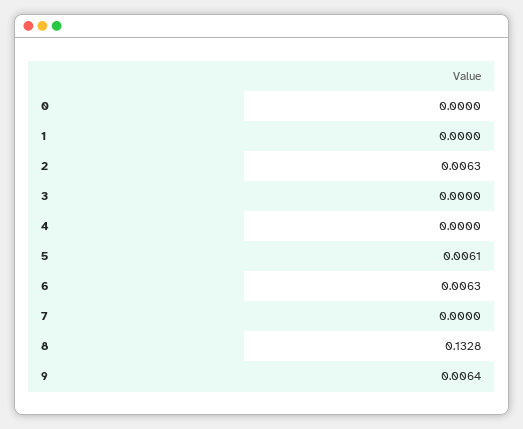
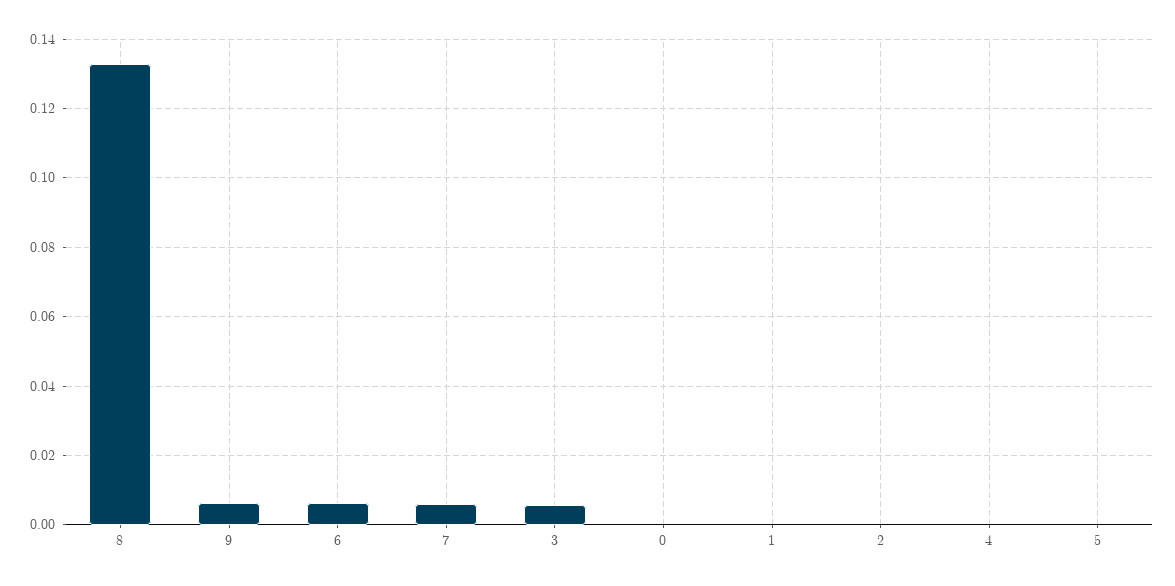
2: 0.0063 -> 0
3: 0 -> 0.006
5: 0.0061 -> 0
7: 0 -> 0.006

